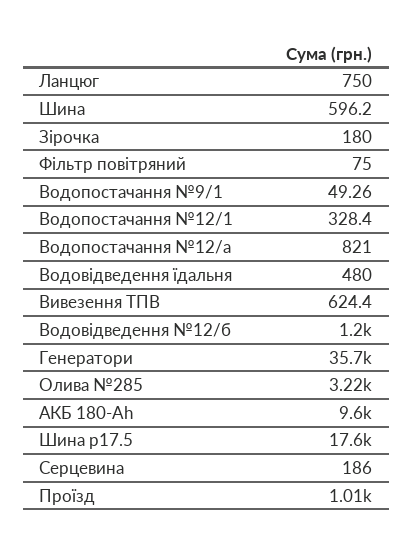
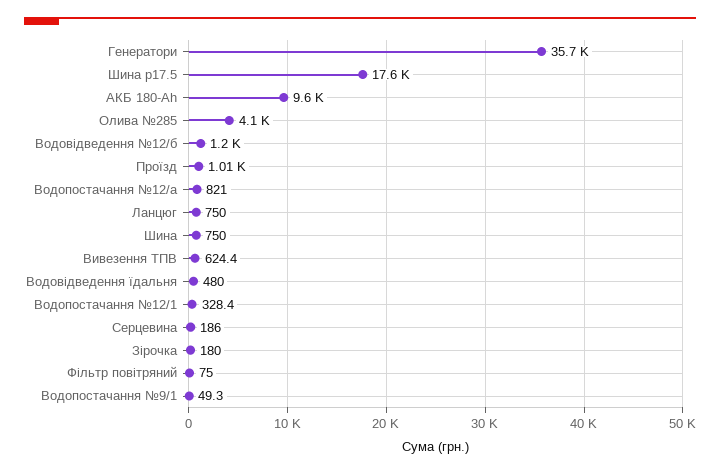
Шина: 596.2 -> 750
Олива №285: 3220 -> 4100

